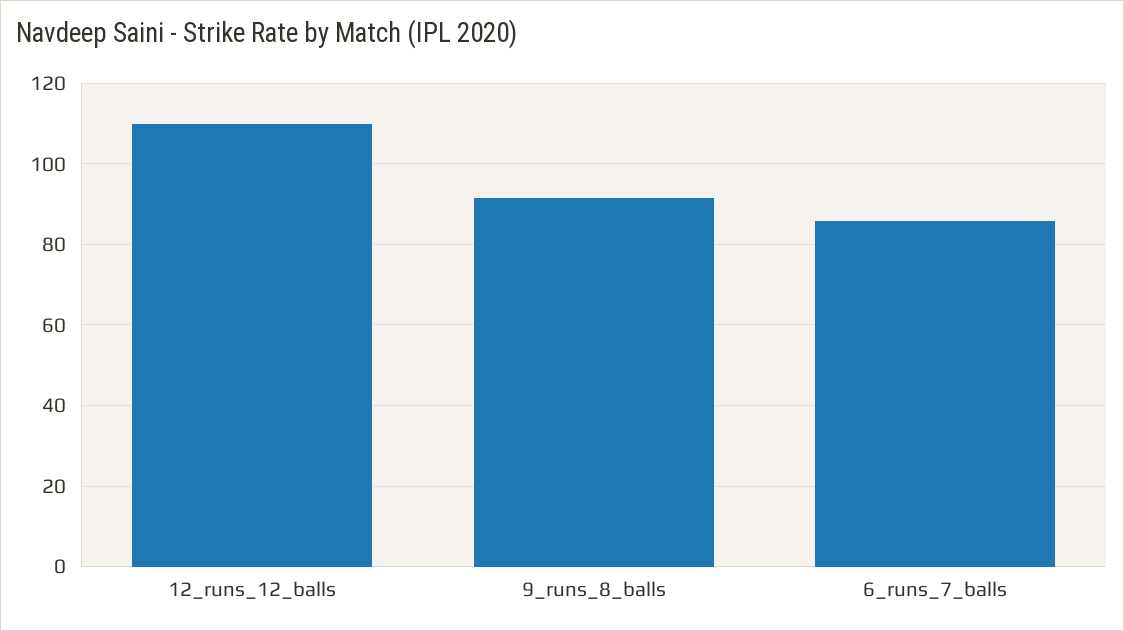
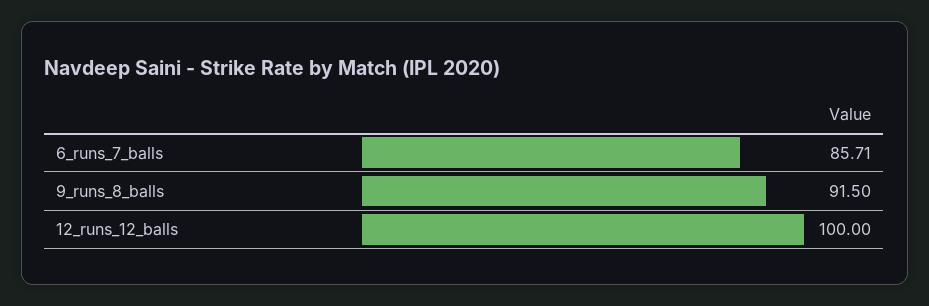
12_runs_12_balls: 110 -> 100

